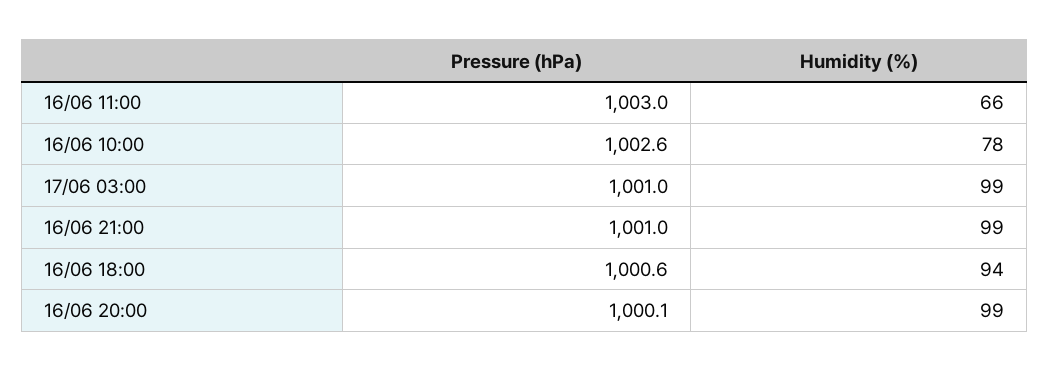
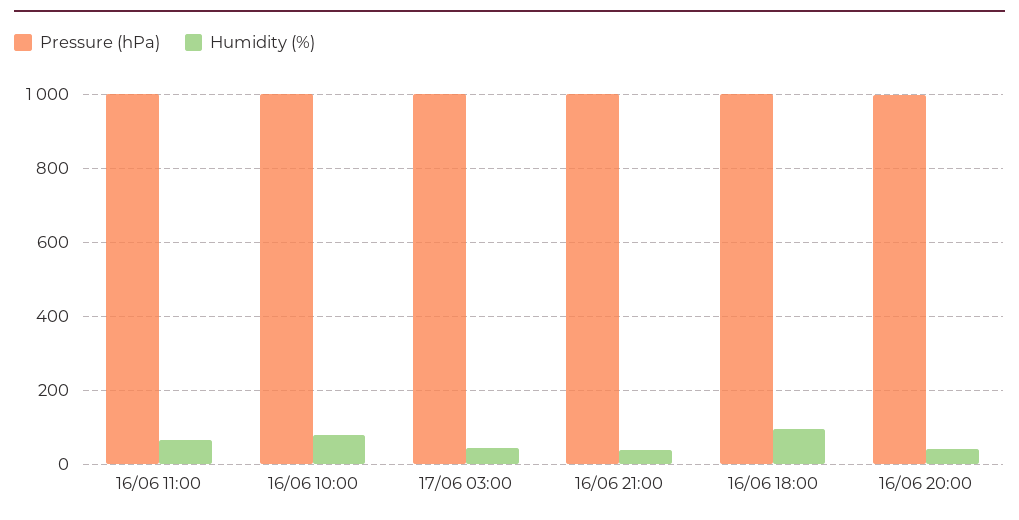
Humidity (%), 17/06 03:00: 99 -> 40
Humidity (%), 16/06 21:00: 99 -> 40
Humidity (%), 16/06 20:00: 99 -> 40

